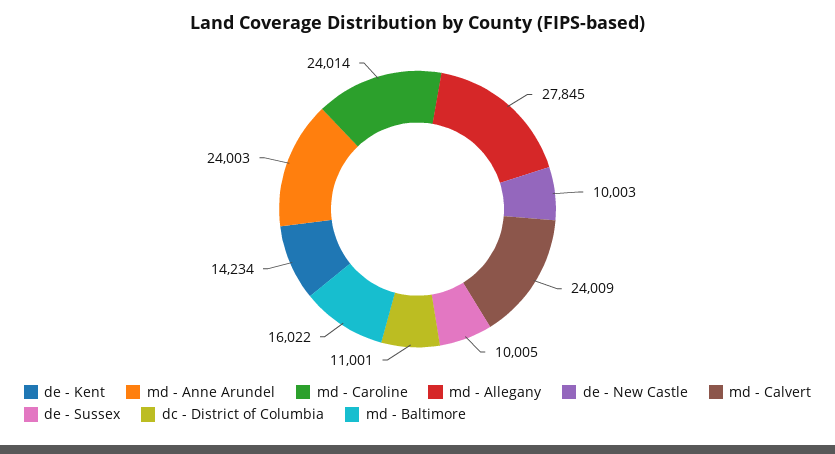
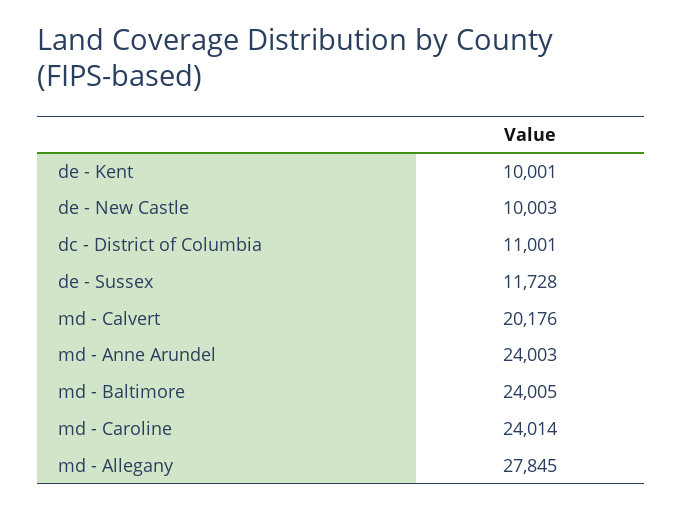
de - Kent: 14234 -> 10001
md - Calvert: 24009 -> 20176
de - Sussex: 10005 -> 11728
md - Baltimore: 16022 -> 24005

